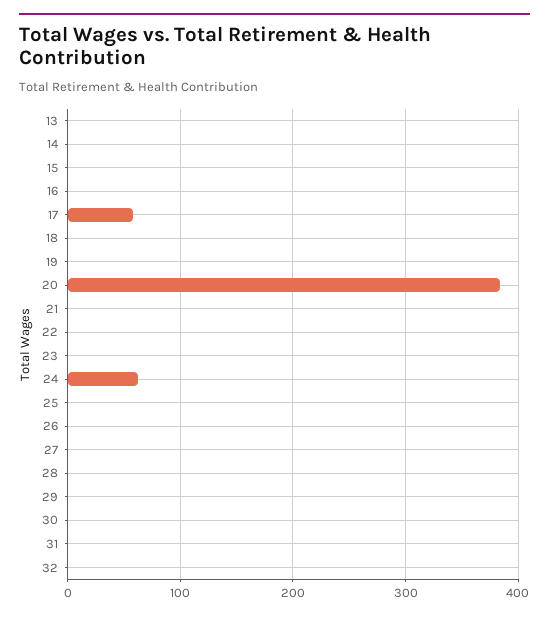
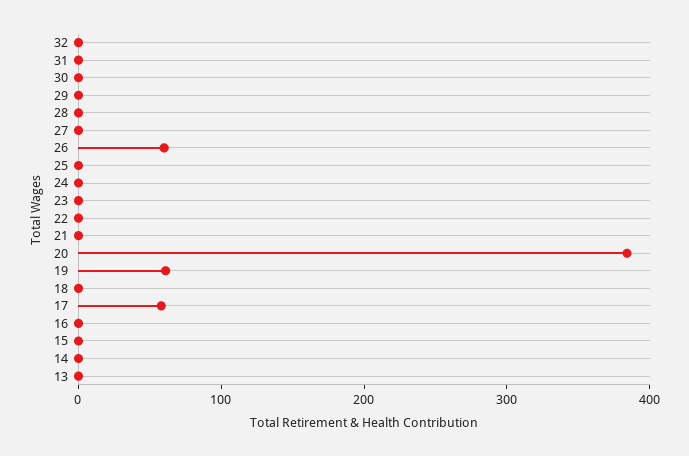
19: 0 -> 60
24: 60 -> 0
26: 0 -> 60

